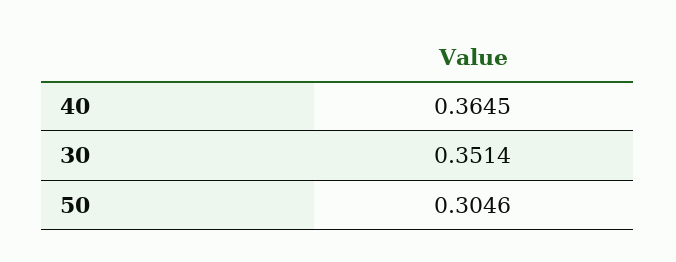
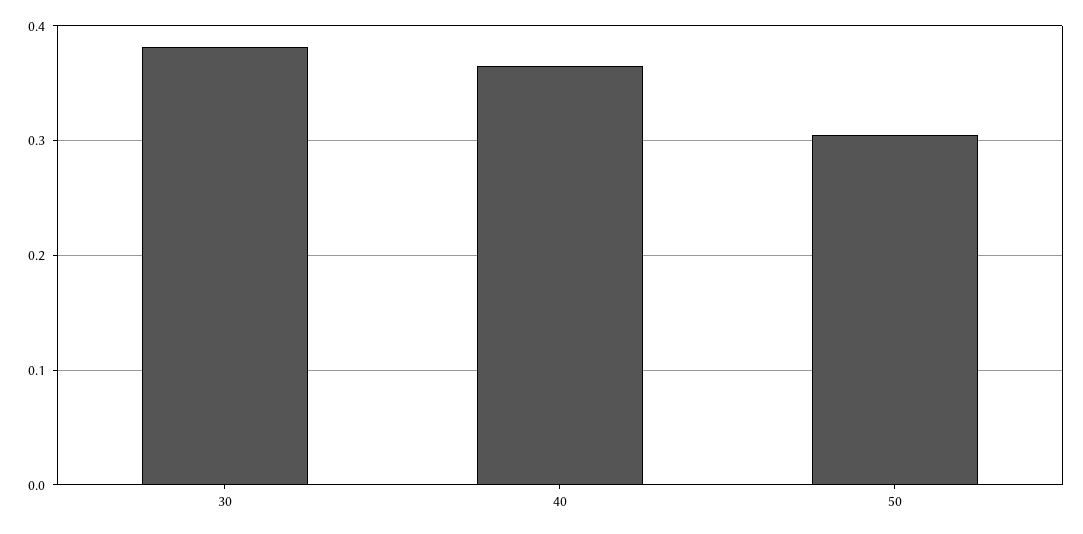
30: 0.3514 -> 0.38

